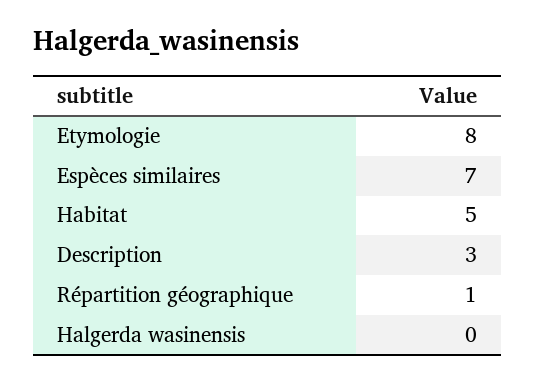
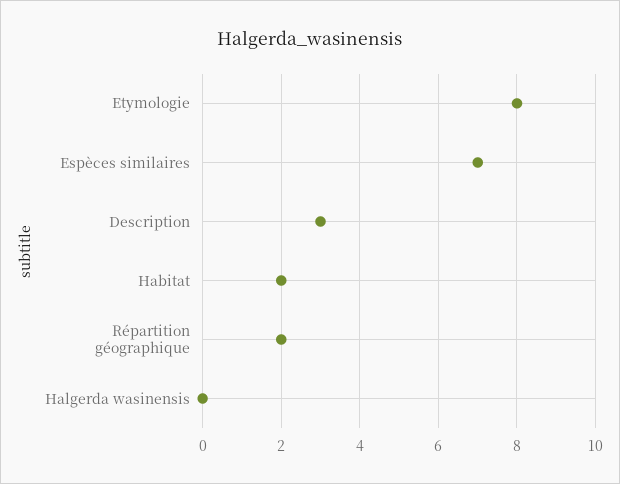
Habitat: 5 -> 2
Répartition géographique: 1 -> 2

